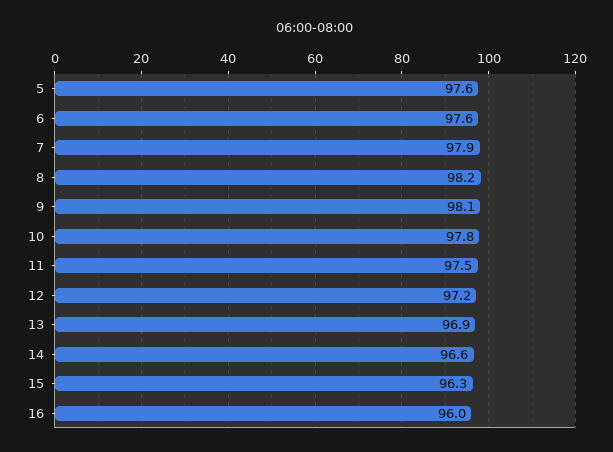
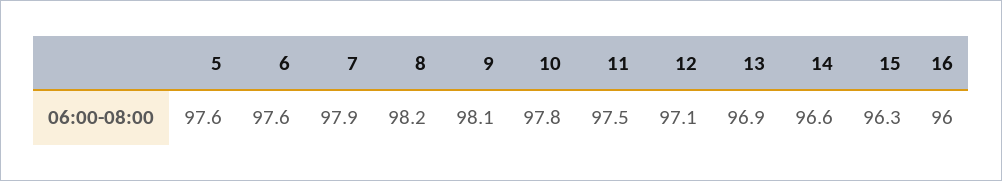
12: 97.2 -> 97.1

